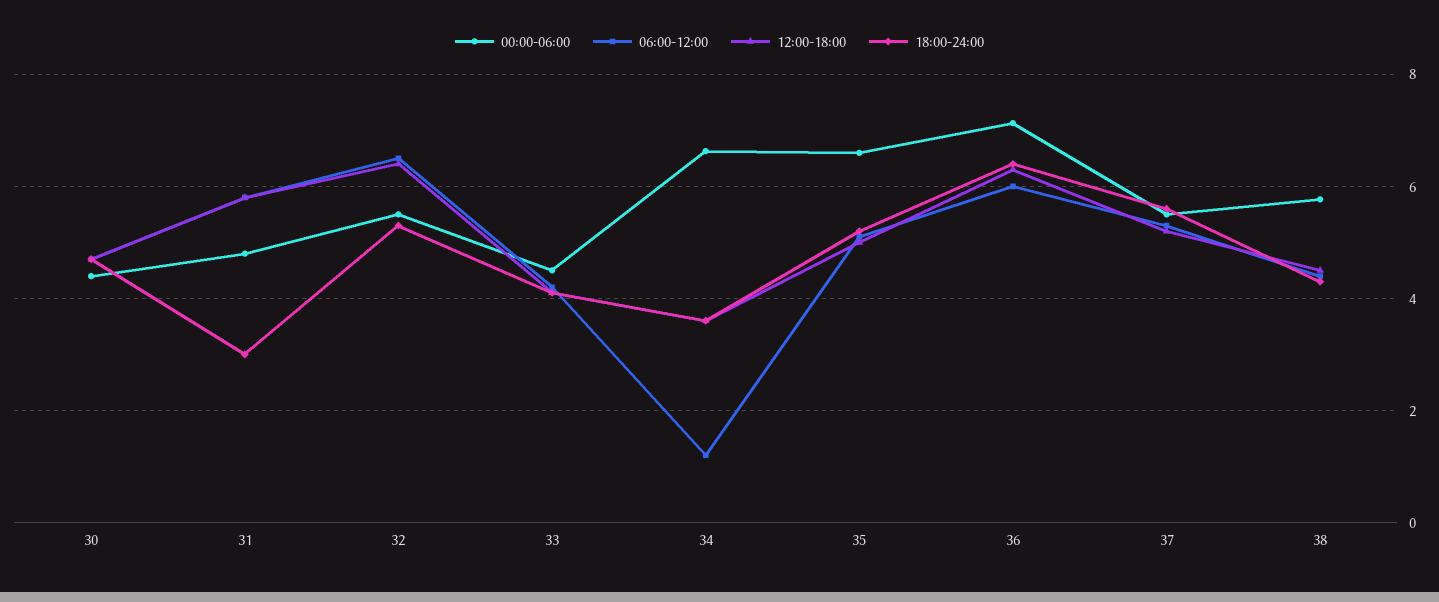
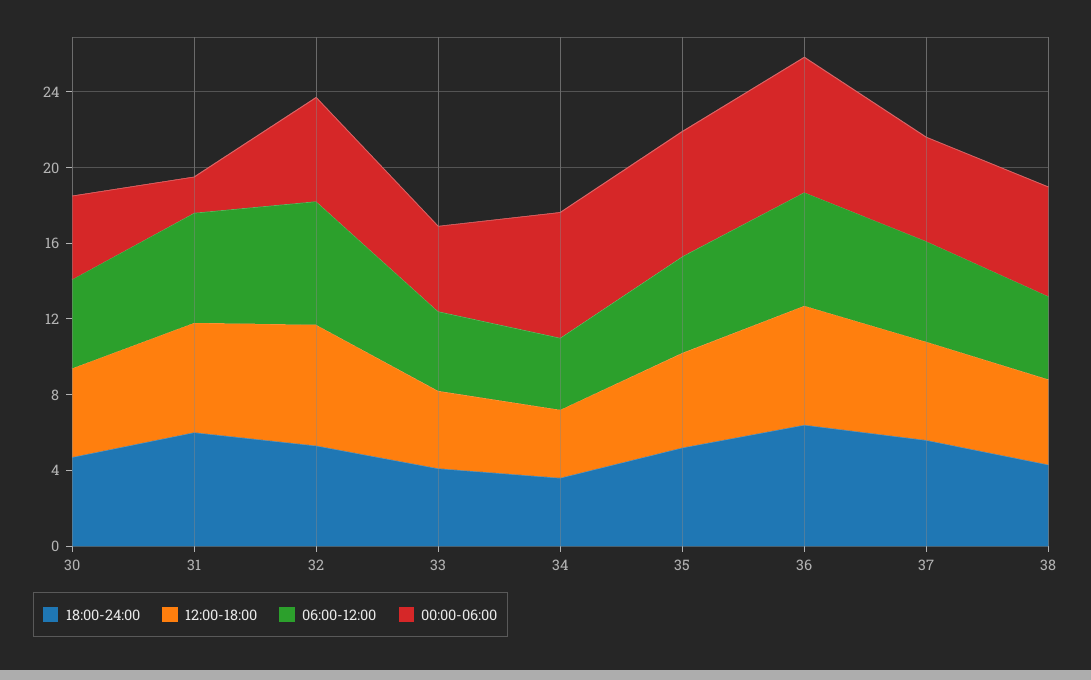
00:00-06:00, 31: 4.8 -> 2
18:00-24:00, 31: 3 -> 6
06:00-12:00, 34: 1.2 -> 4

